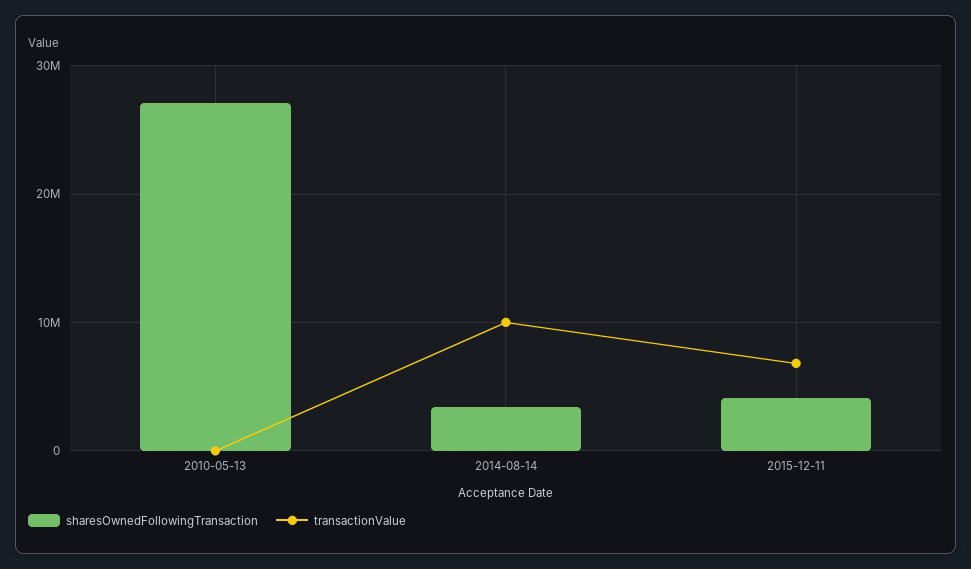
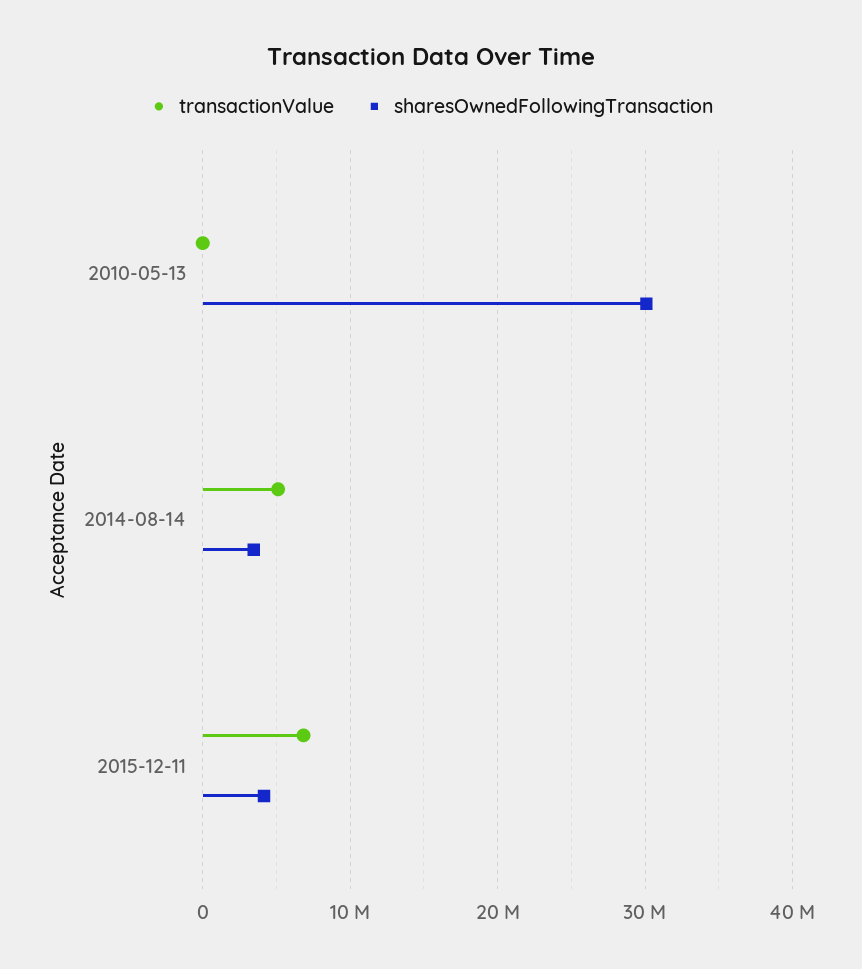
sharesOwnedFollowingTransaction, 2010-05-13: 27000000 -> 30000000
transactionValue, 2014-08-14: 10000000 -> 5000000

